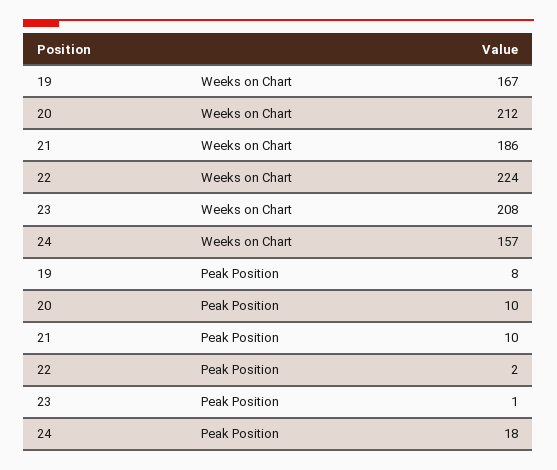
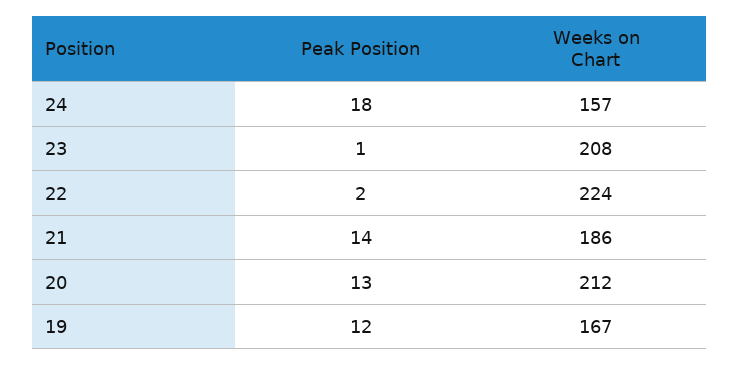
19, Peak Position: 8 -> 12
20, Peak Position: 10 -> 13
21, Peak Position: 10 -> 14

